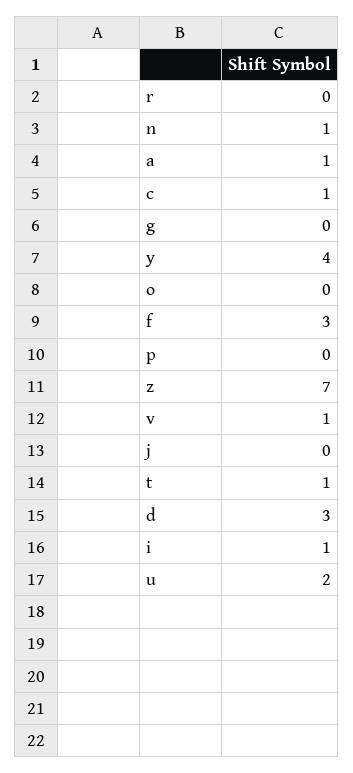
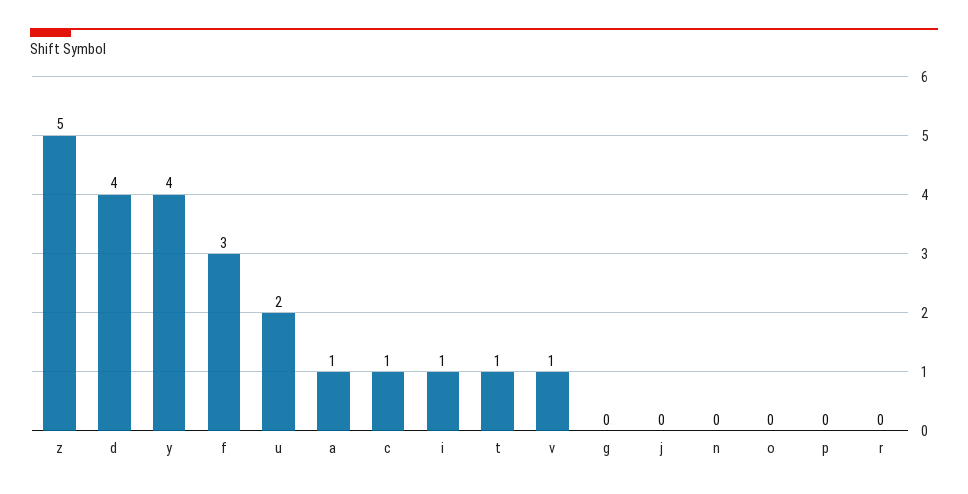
n: 1 -> 0
z: 7 -> 5
d: 3 -> 4

